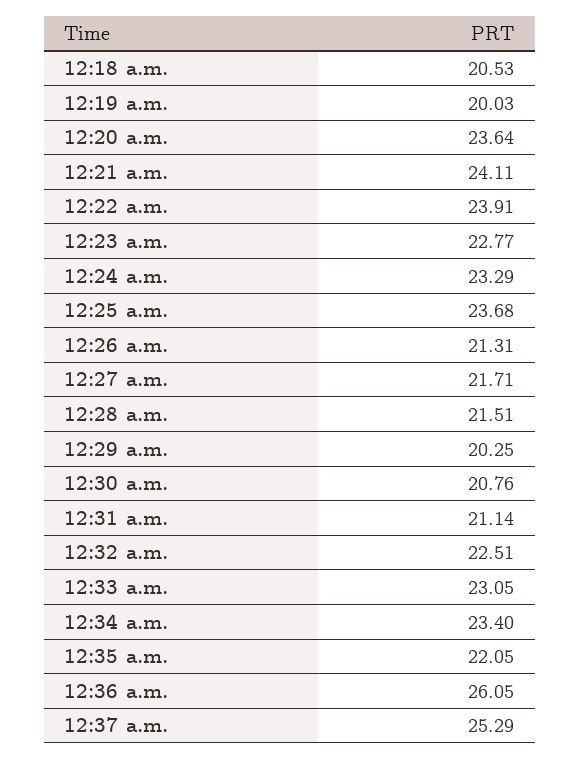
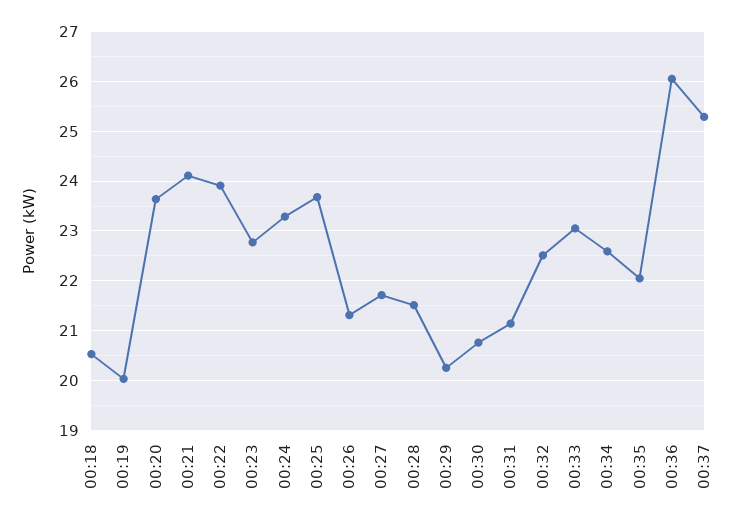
12:34 a.m.: 23.4 -> 22.6

